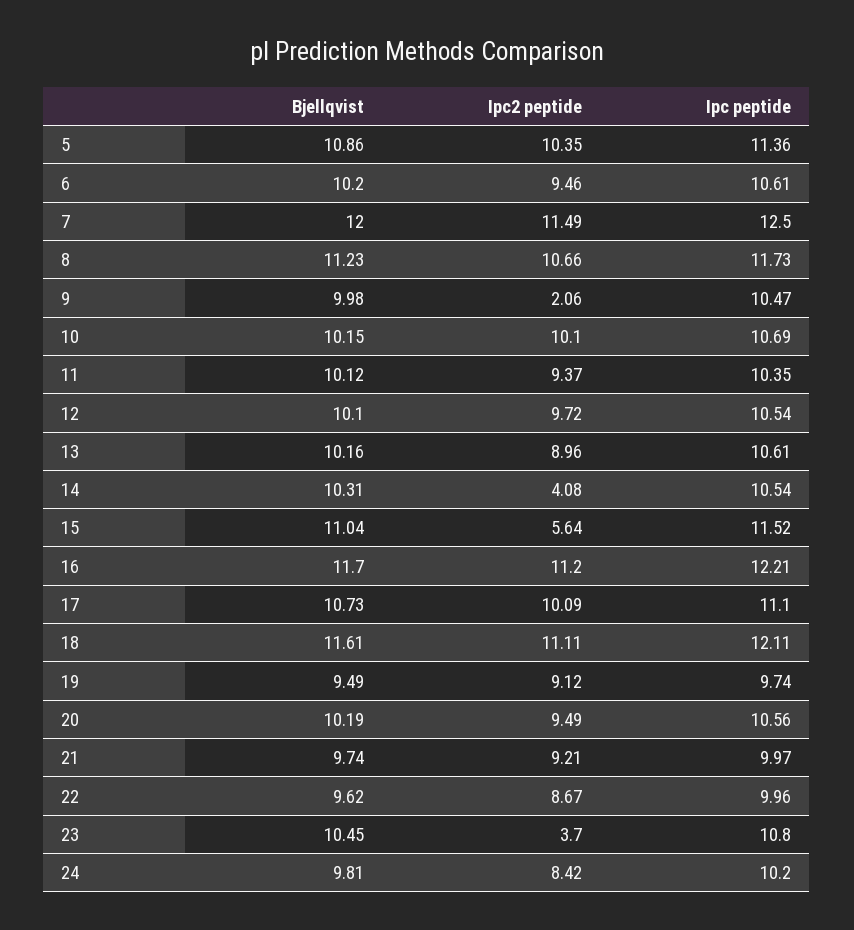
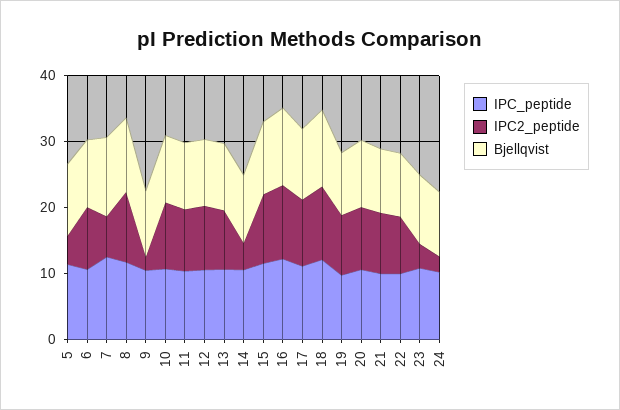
Ipc2 peptide, 5: 10.35 -> 4
Ipc2 peptide, 7: 11.49 -> 6
Ipc2 peptide, 15: 5.64 -> 10
Ipc2 peptide, 24: 8.42 -> 2

